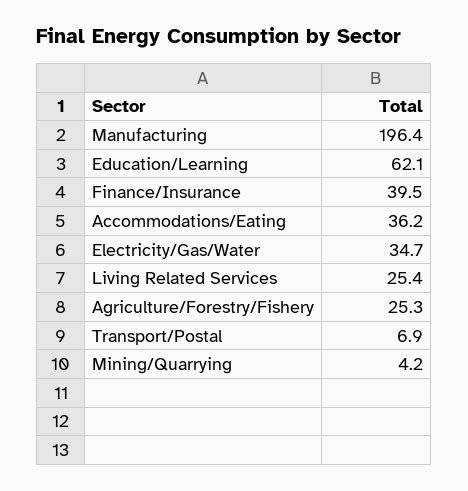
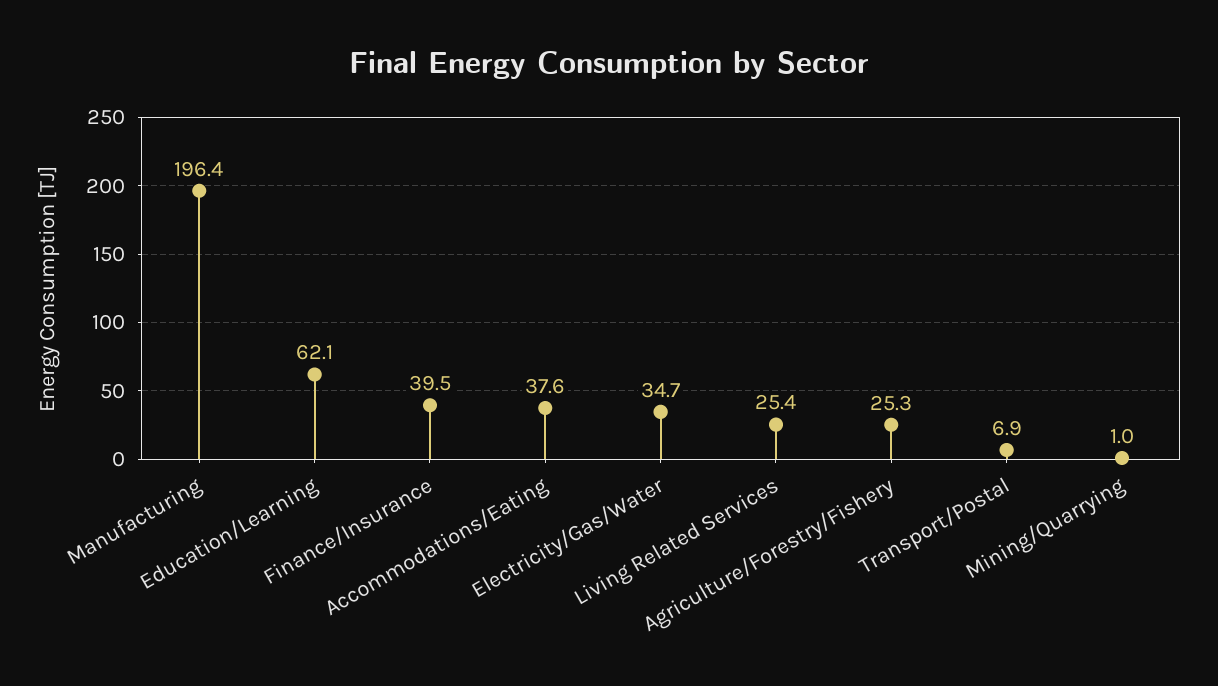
Accommodations/Eating: 36.2 -> 37.6
Mining/Quarrying: 4.2 -> 1

